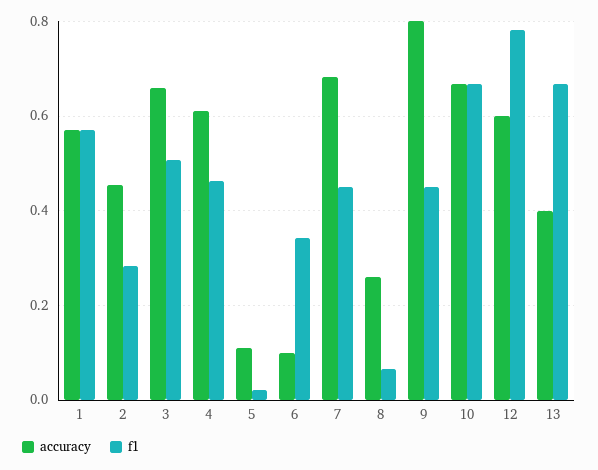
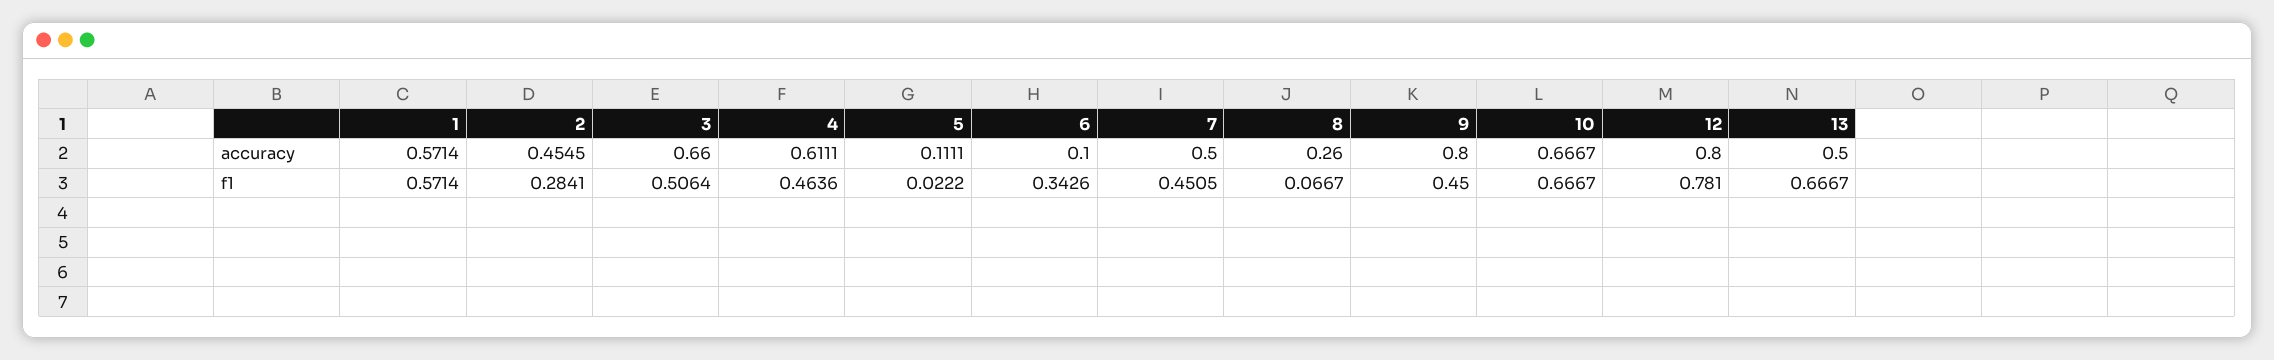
accuracy, 7: 0.68 -> 0.5
accuracy, 12: 0.6 -> 0.8
accuracy, 13: 0.4 -> 0.5

